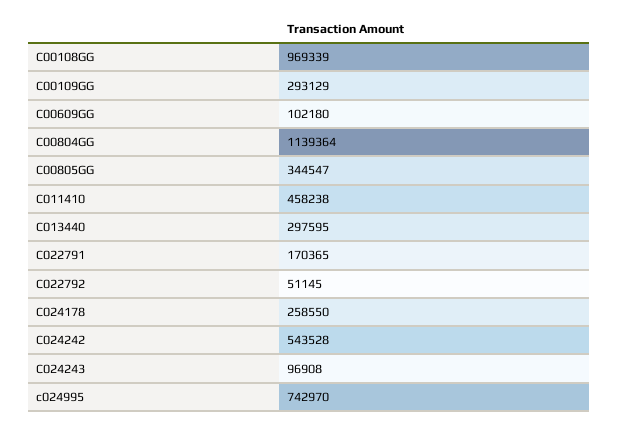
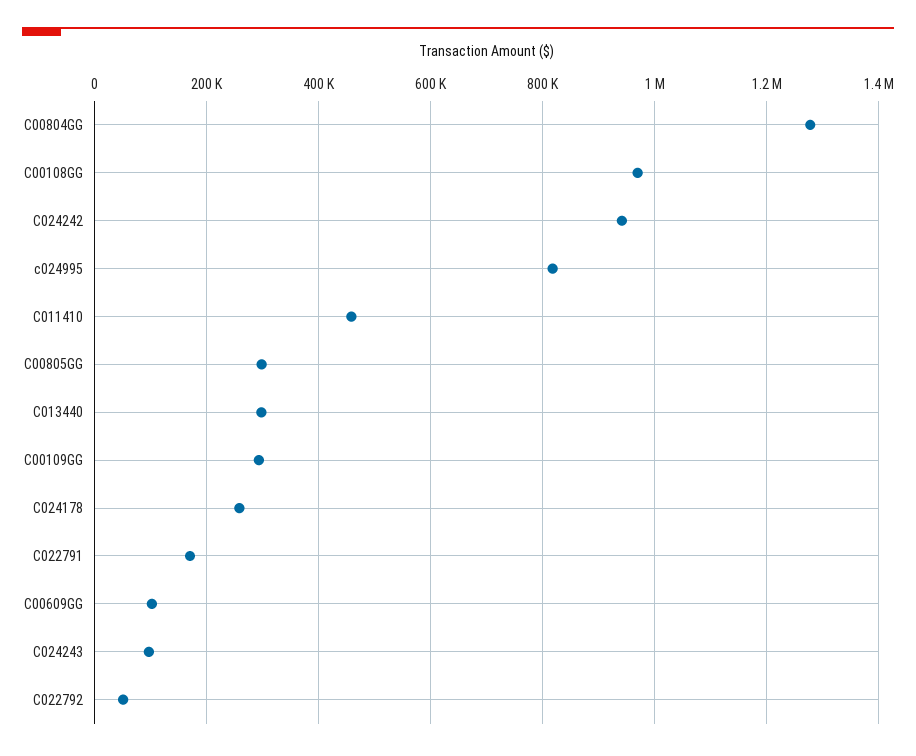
C00804GG: 1139364 -> 1280000
C00805GG: 344547 -> 300000
C024242: 543528 -> 940000
c024995: 742970 -> 820000

